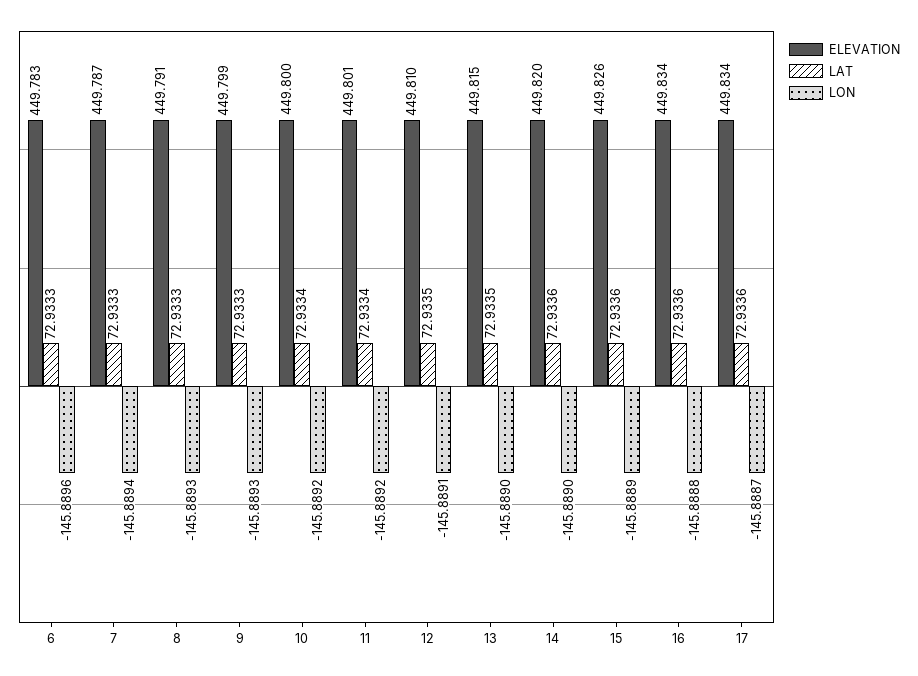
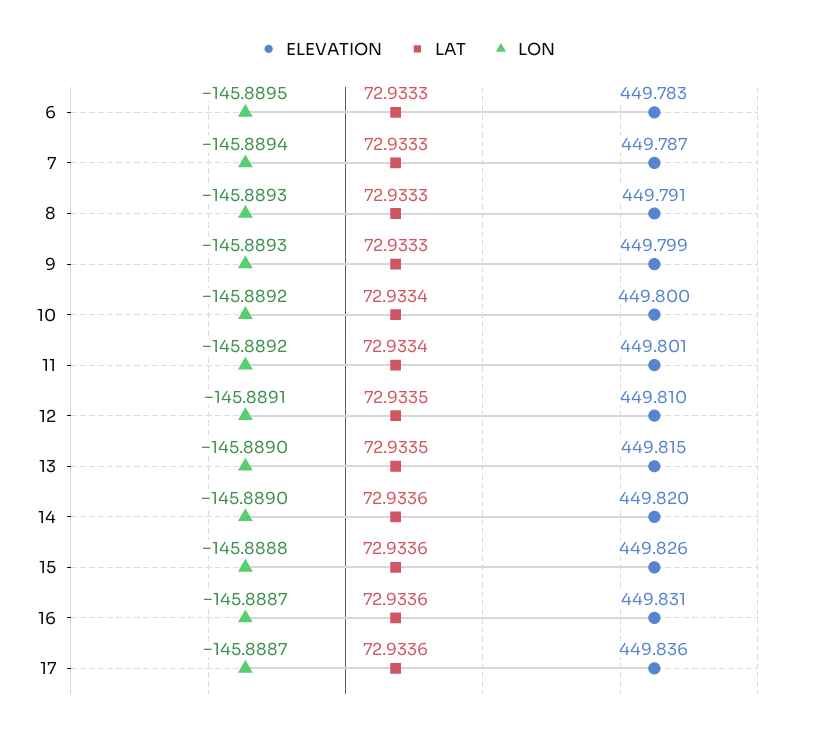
LON, 6: -145.8896 -> -145.8895
LON, 15: -145.8889 -> -145.8888
ELEVATION, 16: 449.834 -> 449.831
LON, 16: -145.8888 -> -145.8887
ELEVATION, 17: 449.834 -> 449.836

